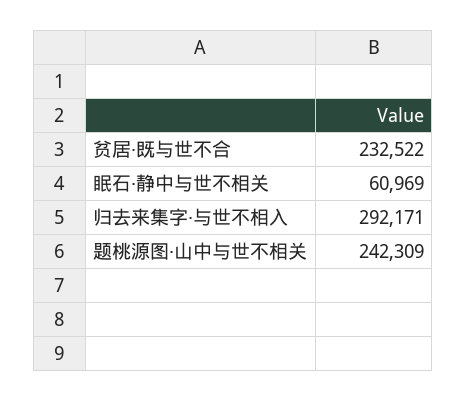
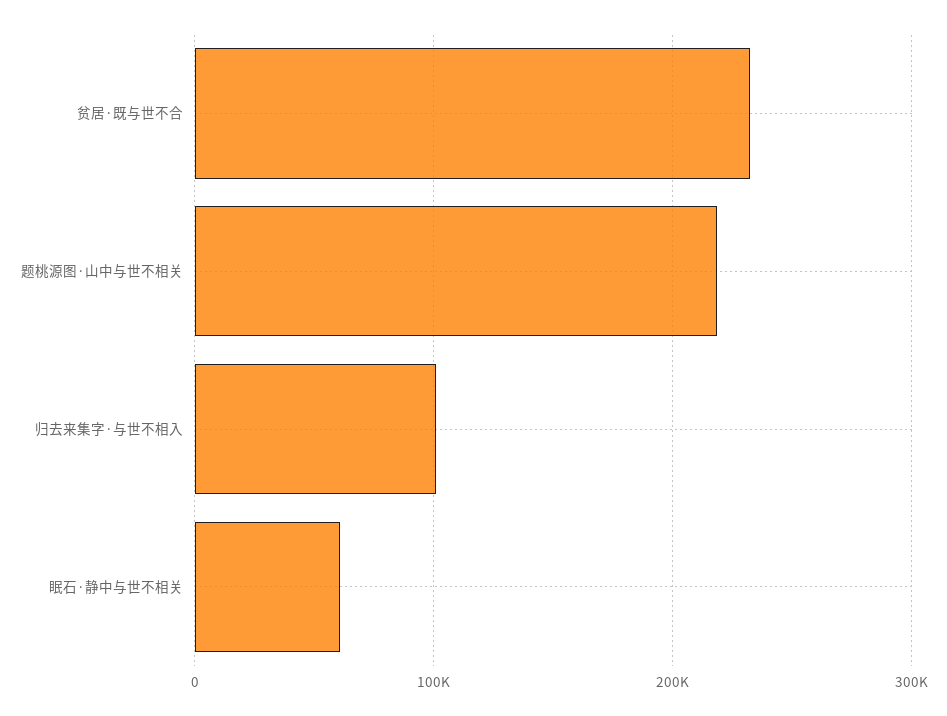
归去来集字·与世不相入: 292171 -> 100000
题桃源图·山中与世不相关: 242309 -> 220000

